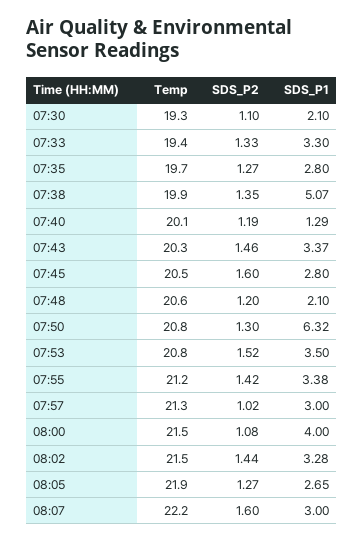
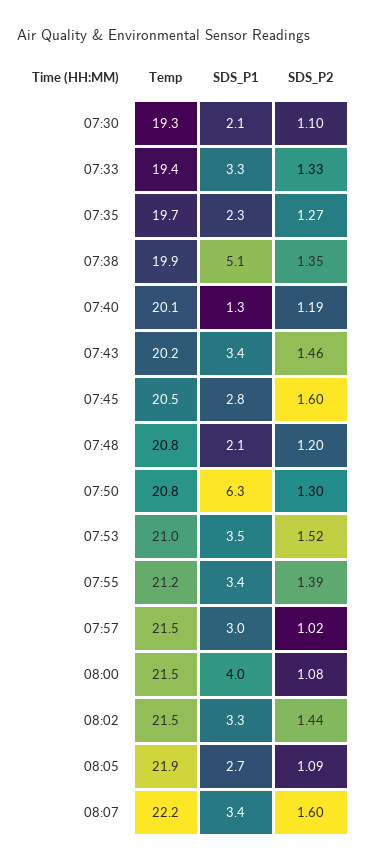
SDS_P1, 07:35: 2.8 -> 2.3
Temp, 07:43: 20.3 -> 20.2
Temp, 07:48: 20.6 -> 20.8
Temp, 07:53: 20.8 -> 21
SDS_P2, 07:55: 1.42 -> 1.39
Temp, 07:57: 21.3 -> 21.5
SDS_P2, 08:05: 1.27 -> 1.09
SDS_P1, 08:07: 3 -> 3.4

